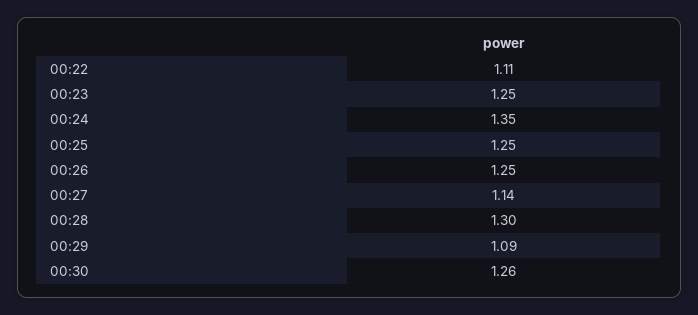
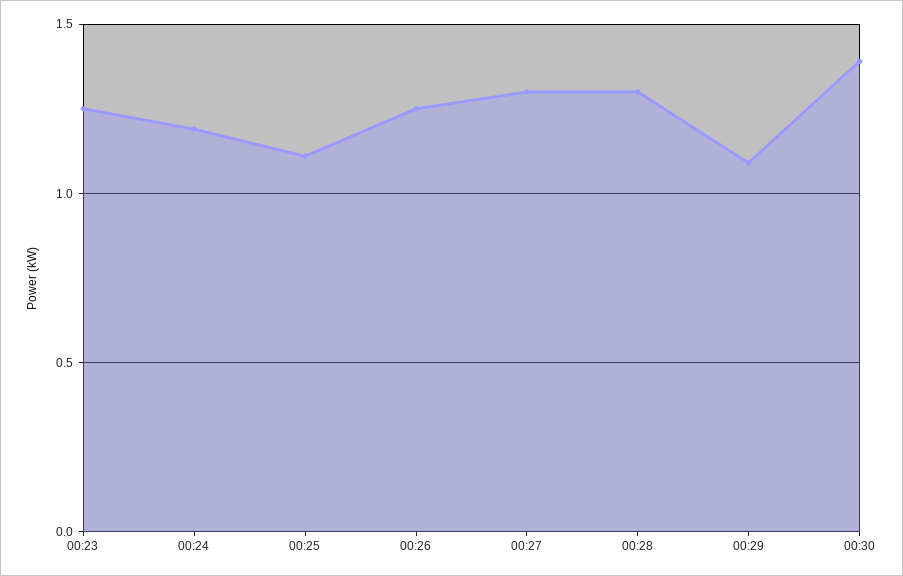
00:22: 1.11 -> none
00:24: 1.35 -> 1.2
00:25: 1.25 -> 1.1
00:27: 1.14 -> 1.3
00:30: 1.26 -> 1.4

